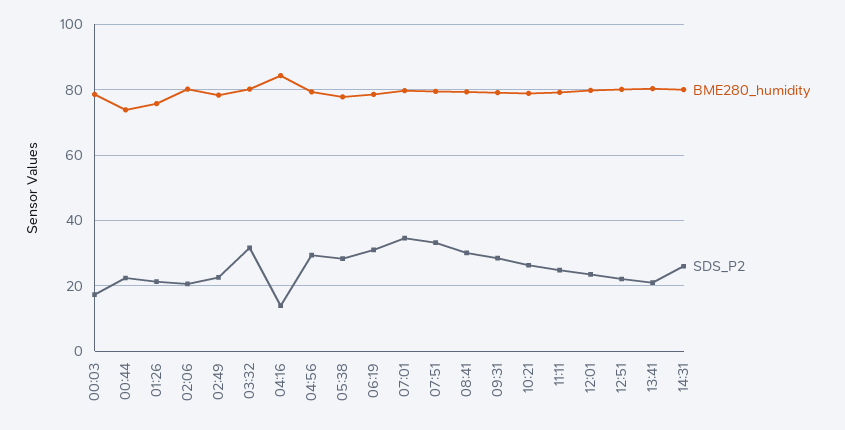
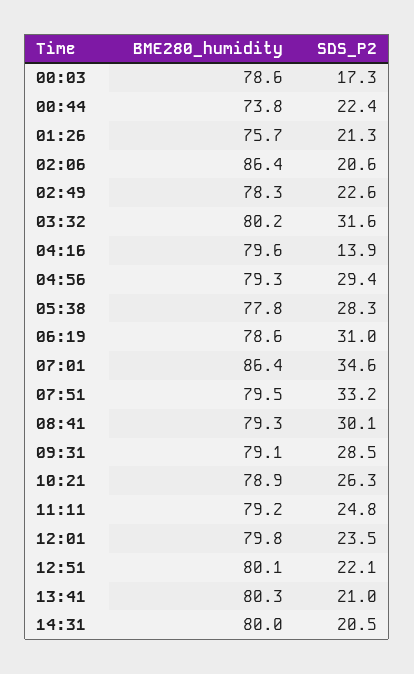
BME280_humidity, 02:06: 80 -> 86.4
BME280_humidity, 04:16: 84 -> 79.6
BME280_humidity, 07:01: 80 -> 86.4
SDS_P2, 14:31: 26 -> 20.5

